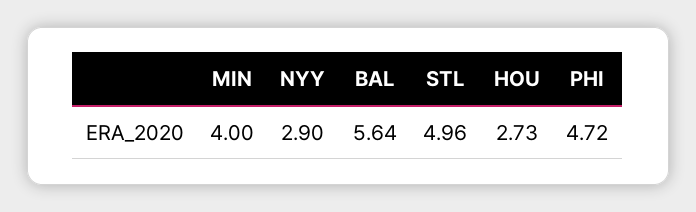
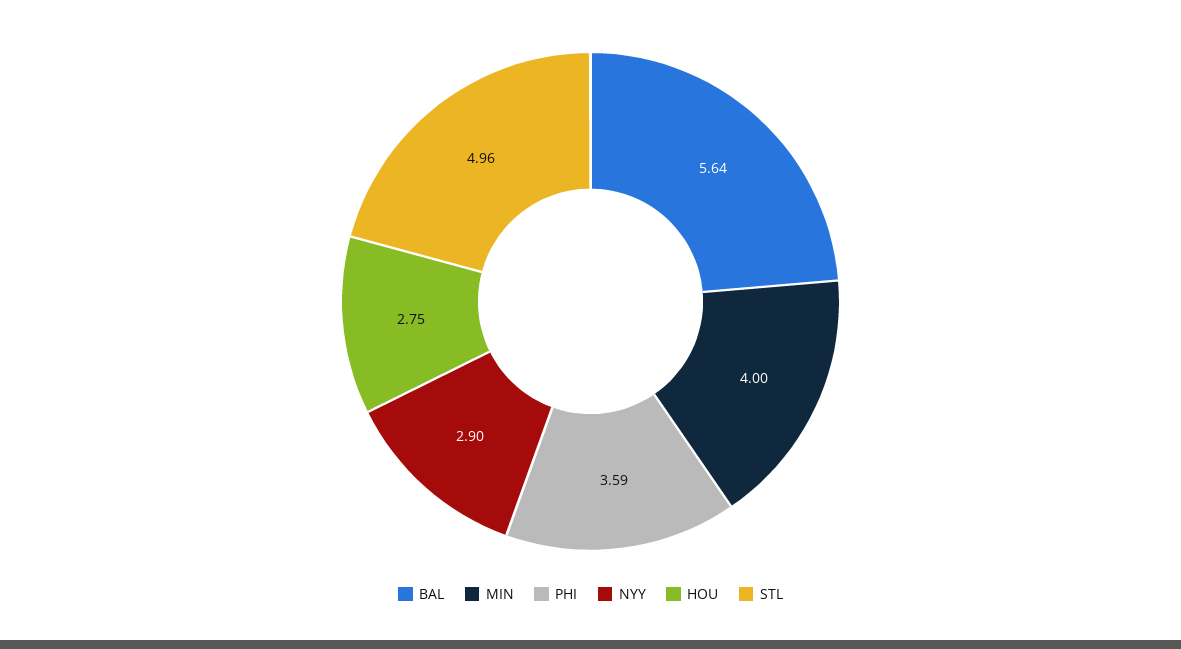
HOU: 2.73 -> 2.75
PHI: 4.72 -> 3.59

